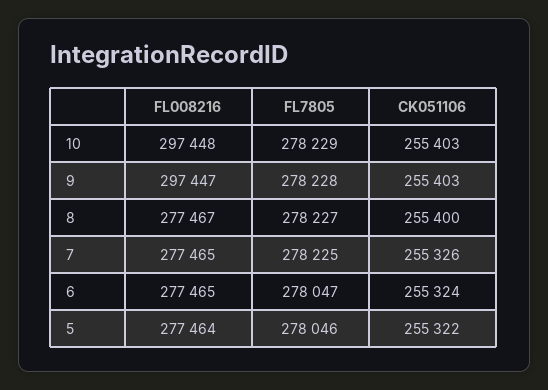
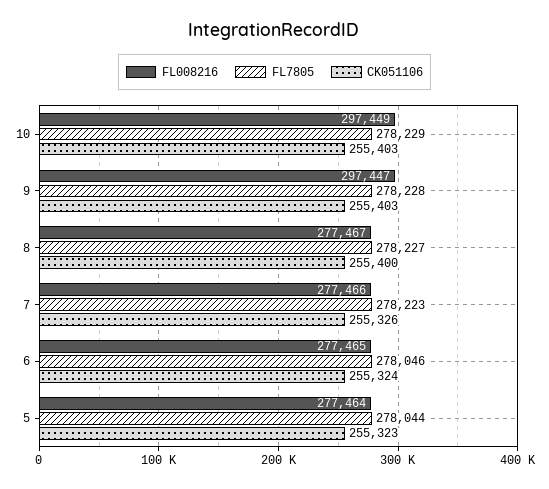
FL008216, 10: 297448 -> 297449
FL008216, 7: 277465 -> 277466
FL7805, 7: 278225 -> 278223
FL7805, 6: 278047 -> 278046
FL7805, 5: 278046 -> 278044
CK051106, 5: 255322 -> 255323

